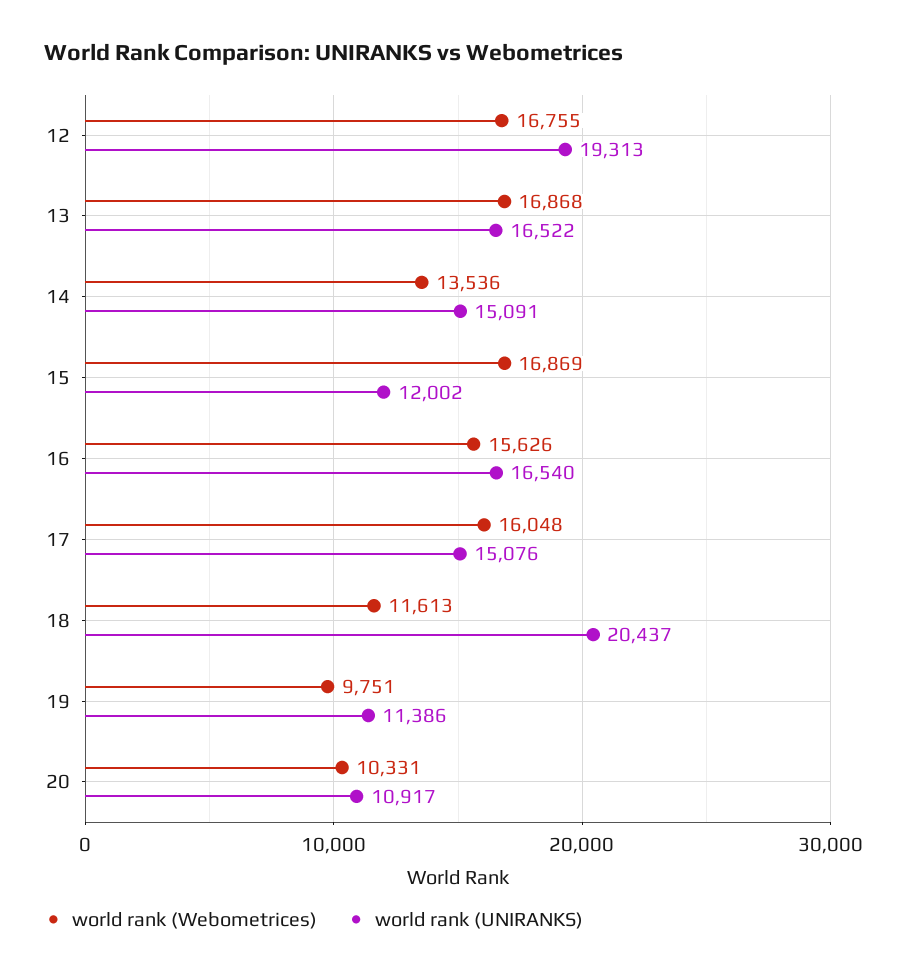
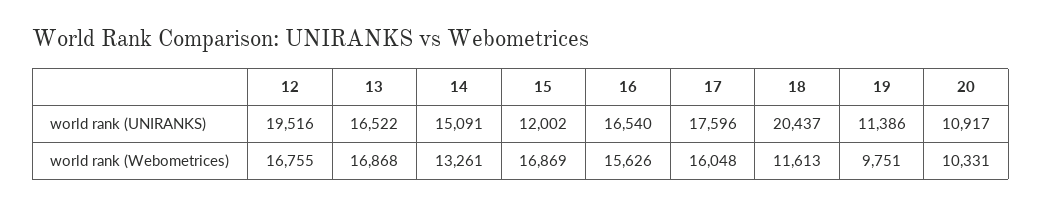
world rank (UNIRANKS), 12: 19313 -> 19516
world rank (Webometrices), 14: 13536 -> 13261
world rank (UNIRANKS), 17: 15076 -> 17596

